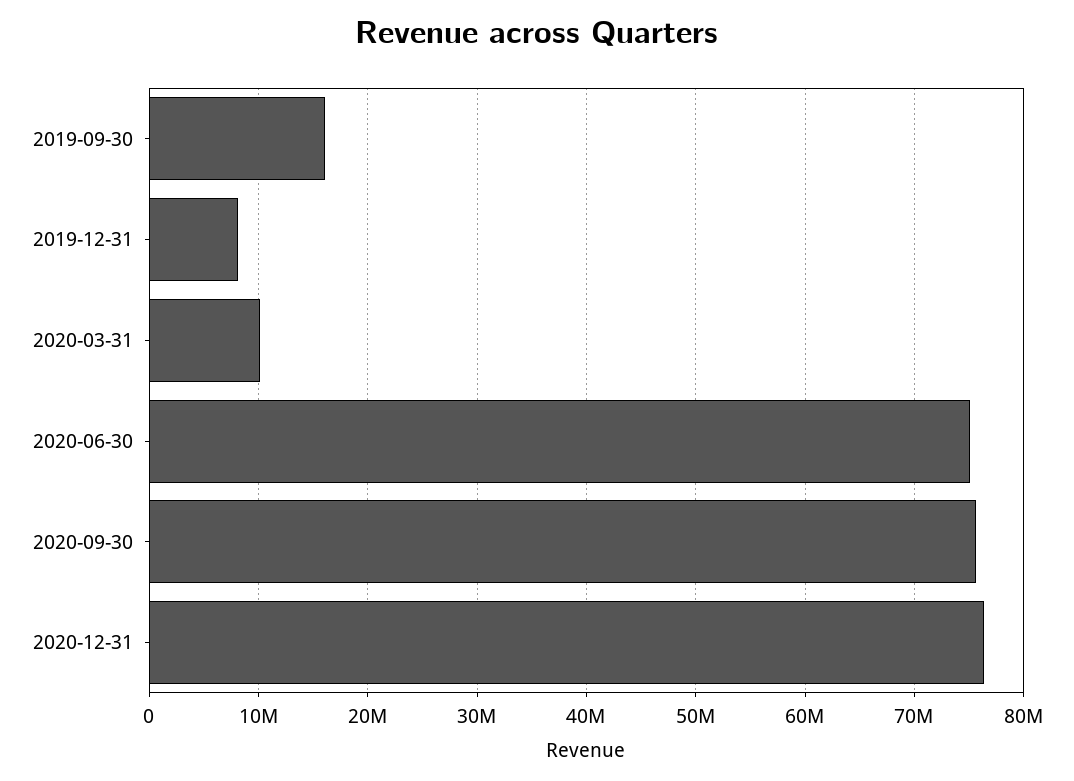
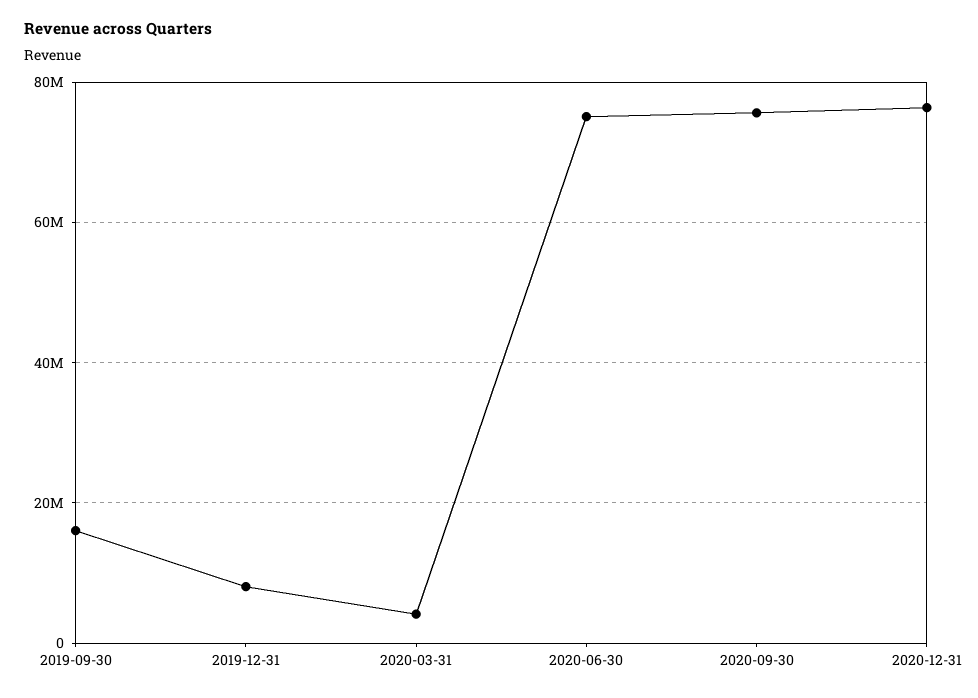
2020-03-31: 10000000 -> 4000000

